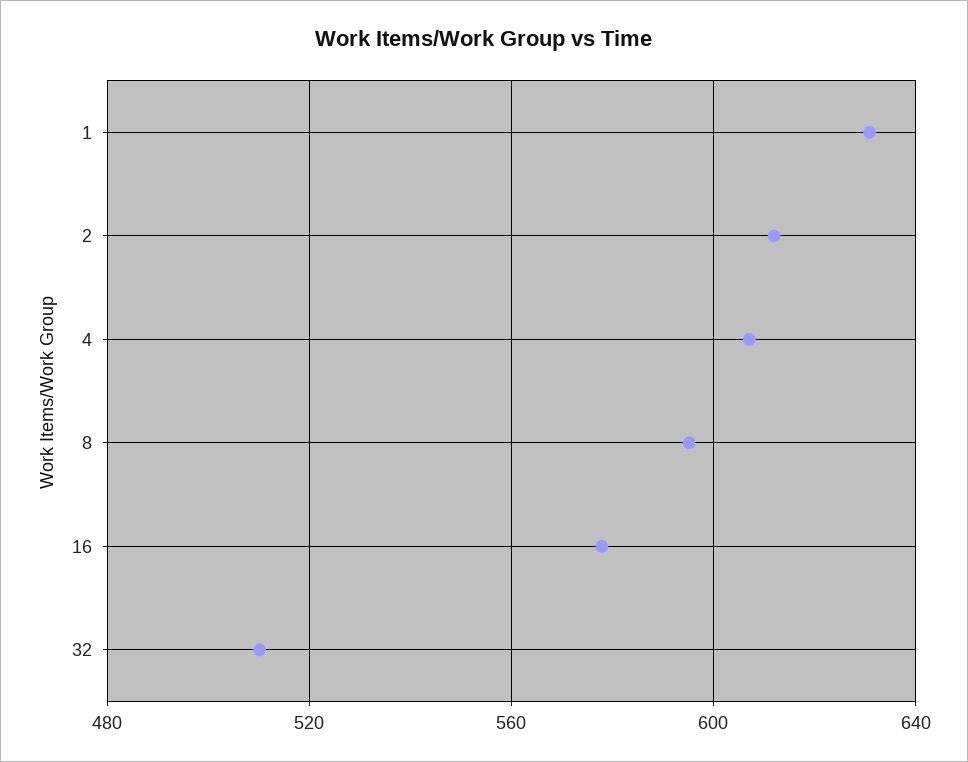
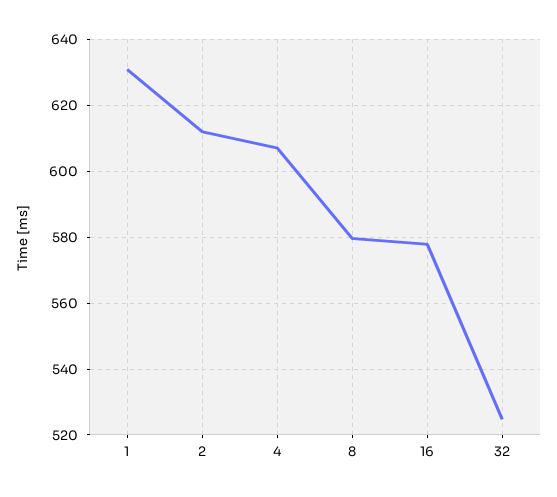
8: 595 -> 580
32: 510 -> 524

